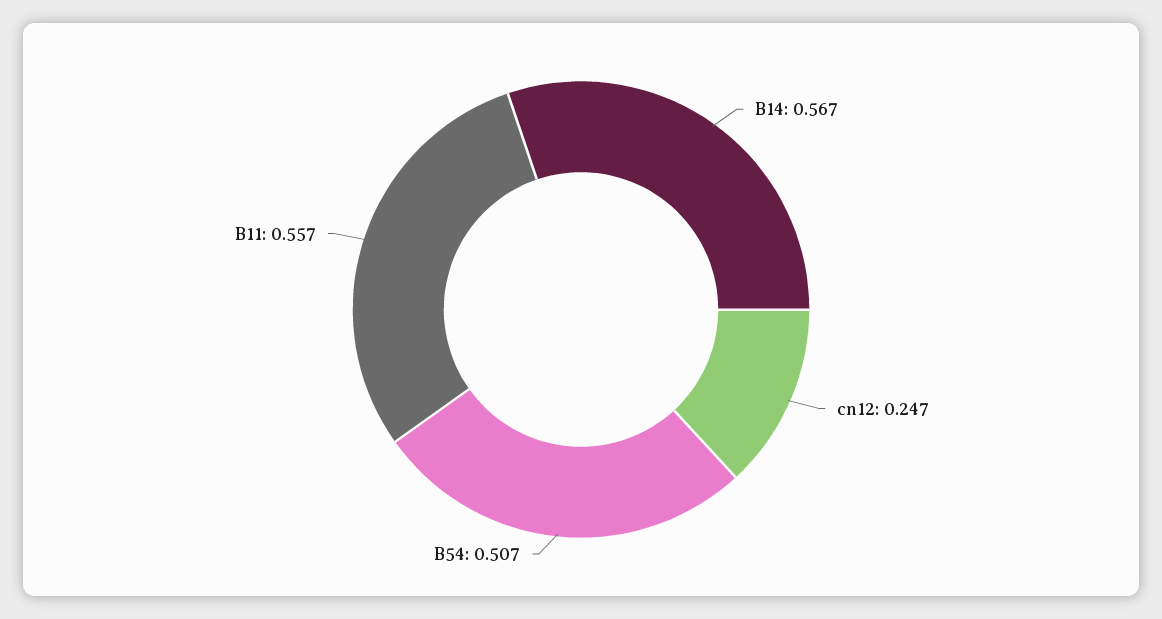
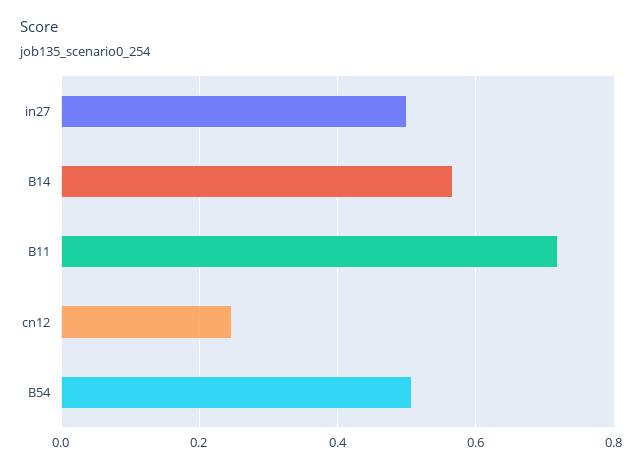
B11: 0.557 -> 0.72
in27: none -> 0.5

